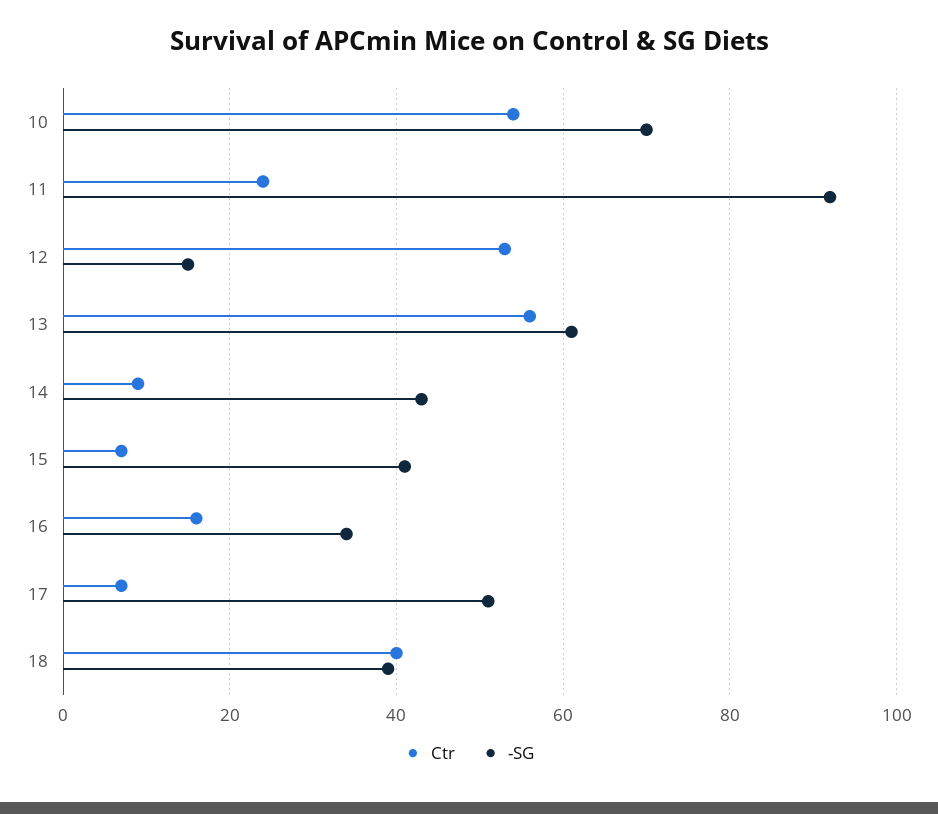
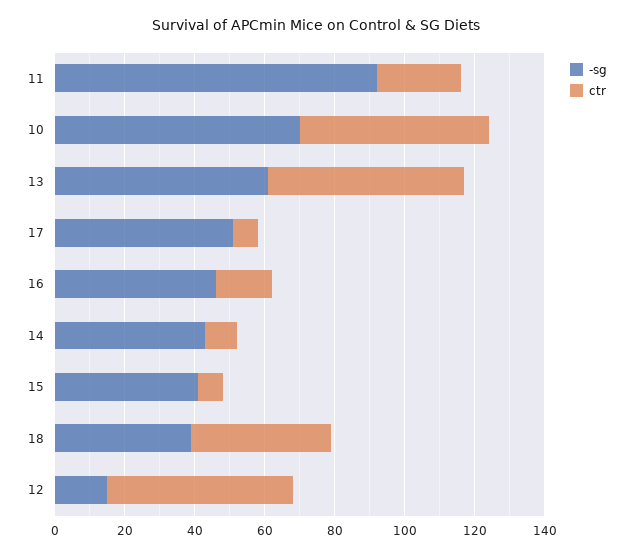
-SG, 16: 35 -> 45

